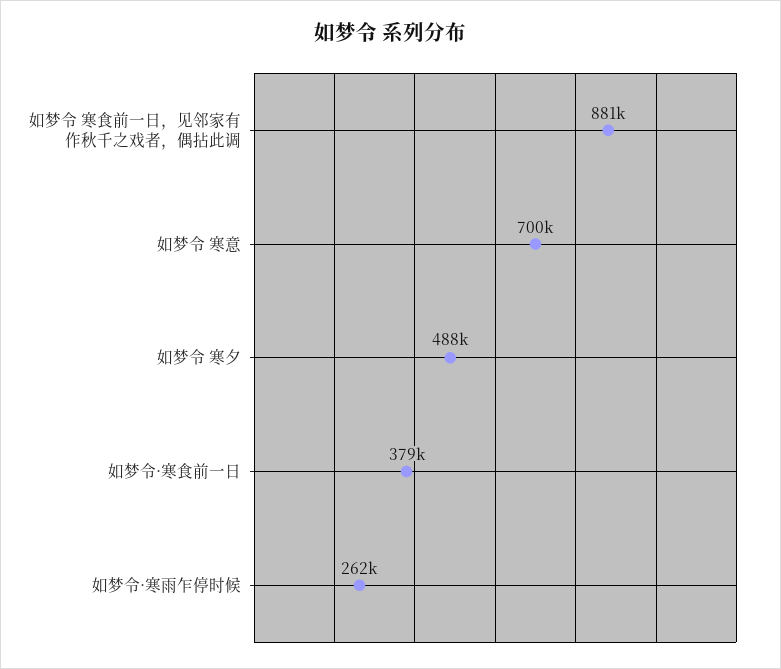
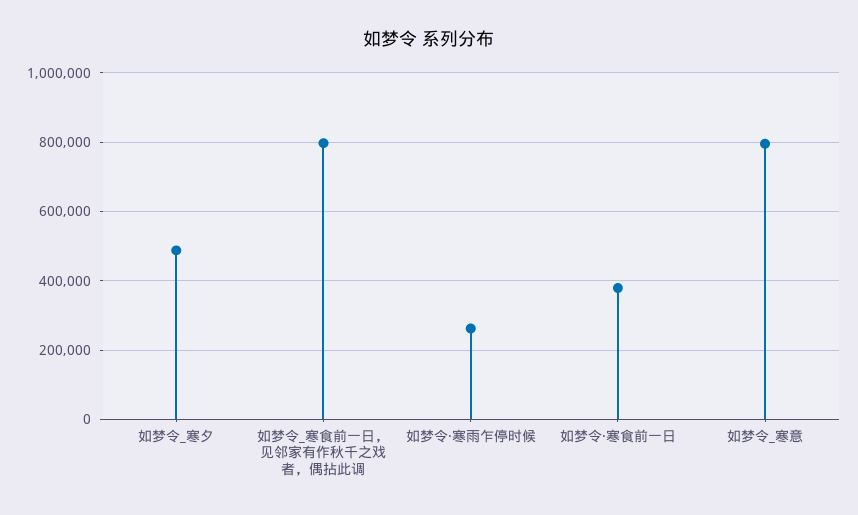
如梦令 寒食前一日，见邻家有作秋千之戏者，偶拈此调: 881000 -> 800000
如梦令 寒意: 700000 -> 800000

